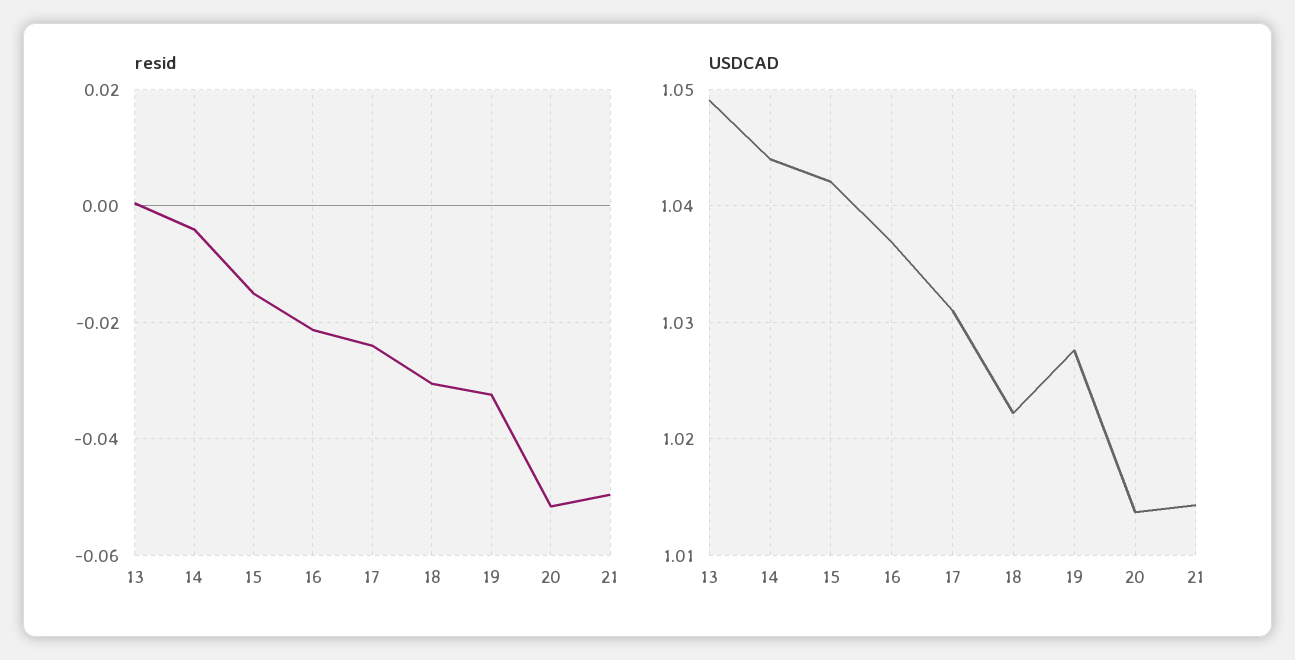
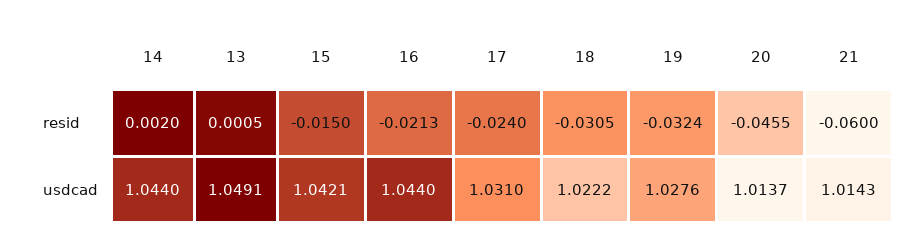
resid, 14: -0.004 -> 0.002
resid, 20: -0.052 -> -0.0455
resid, 21: -0.05 -> -0.06
USDCAD, 16: 1.037 -> 1.044

